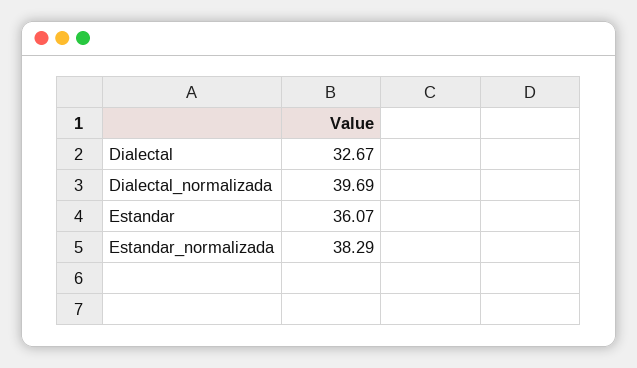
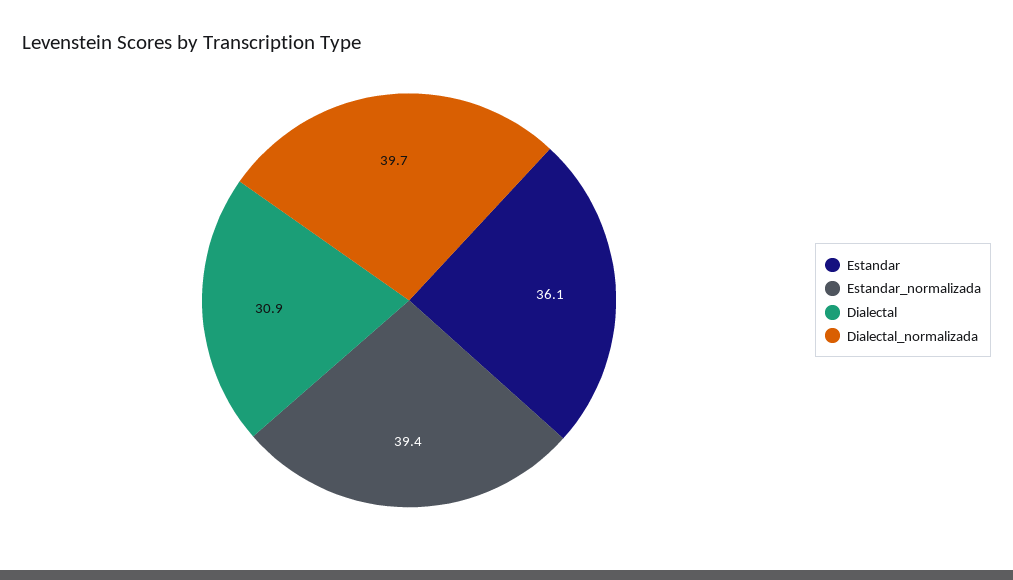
Dialectal: 32.67 -> 30.9
Estandar_normalizada: 38.29 -> 39.4

